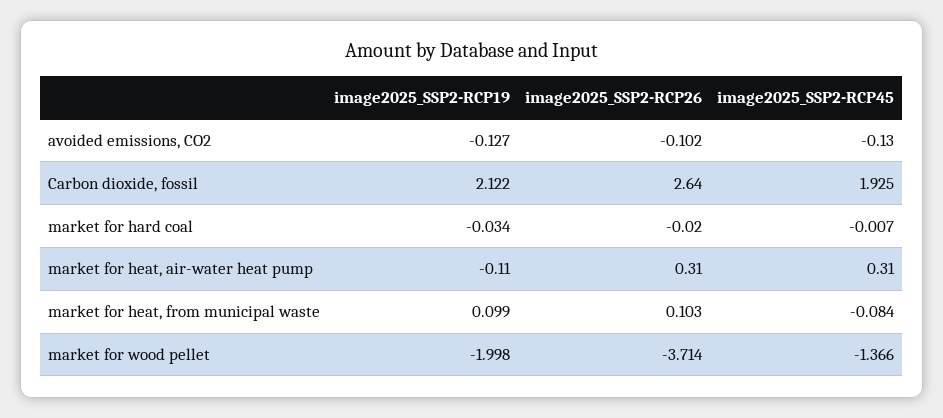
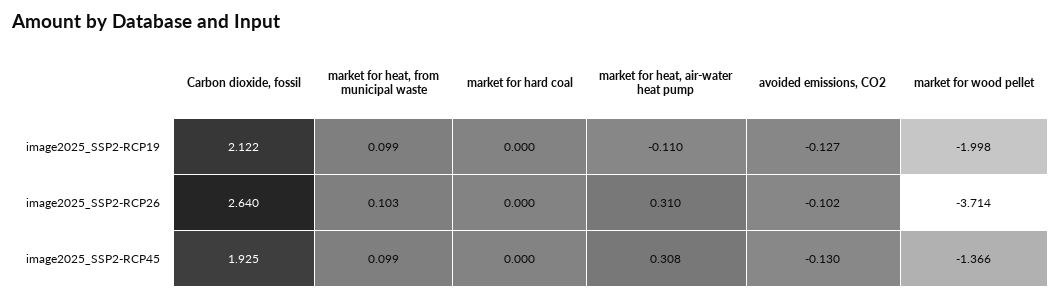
image2025_SSP2-RCP19, market for hard coal: -0.034 -> 0
image2025_SSP2-RCP26, market for hard coal: -0.02 -> 0
image2025_SSP2-RCP45, market for hard coal: -0.007 -> 0
image2025_SSP2-RCP45, market for heat, air-water heat pump: 0.31 -> 0.308
image2025_SSP2-RCP45, market for heat, from municipal waste: -0.084 -> 0.099

